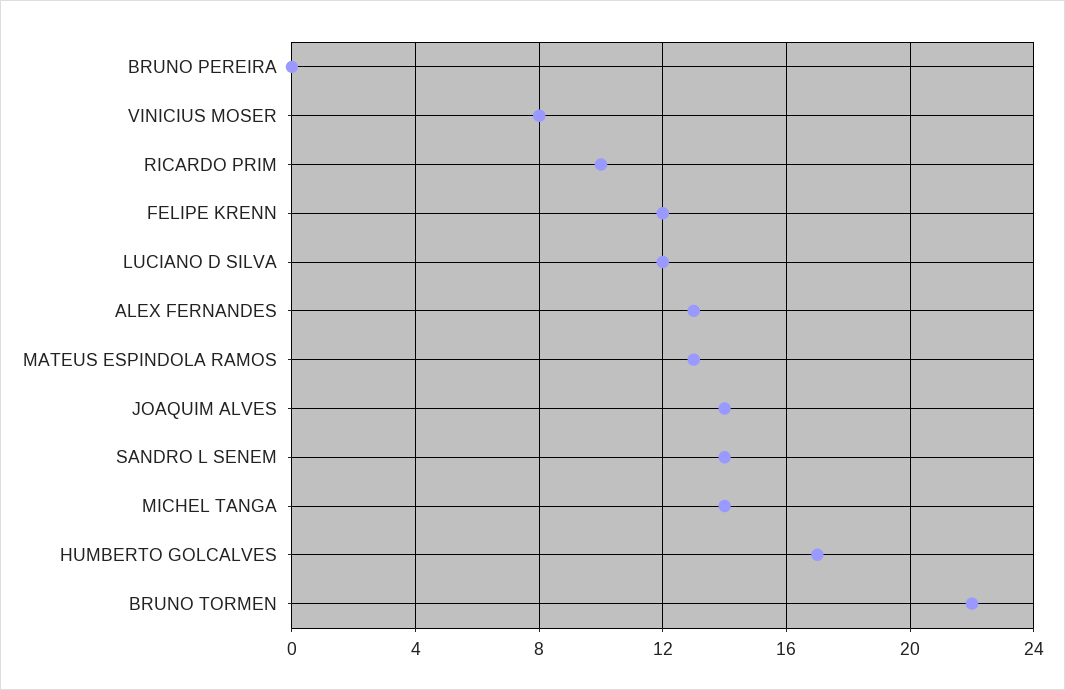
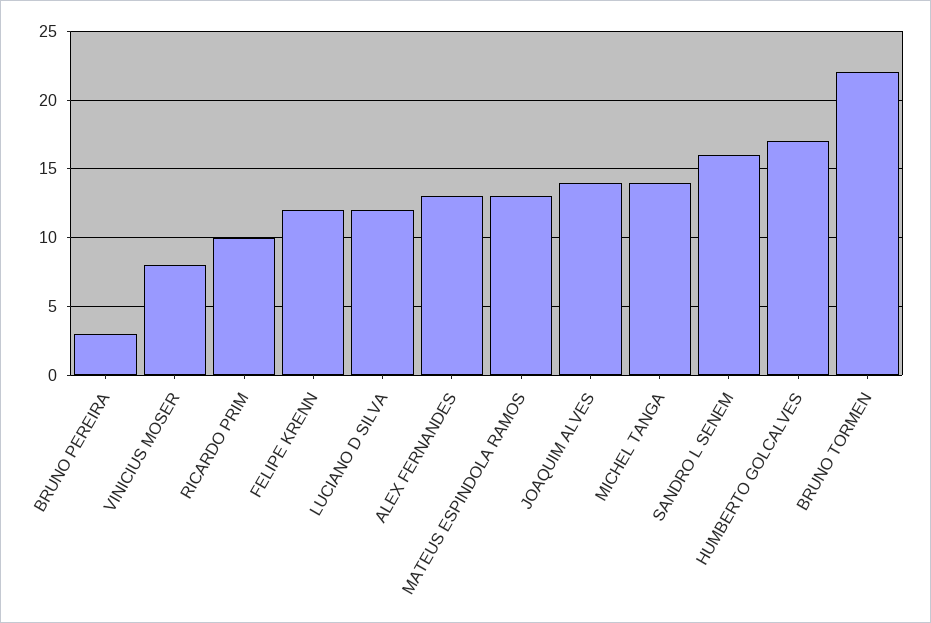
BRUNO PEREIRA: 0 -> 3
SANDRO L SENEM: 14 -> 16

